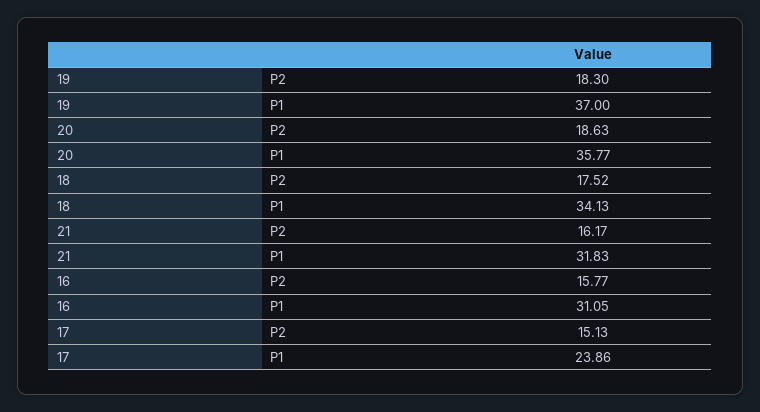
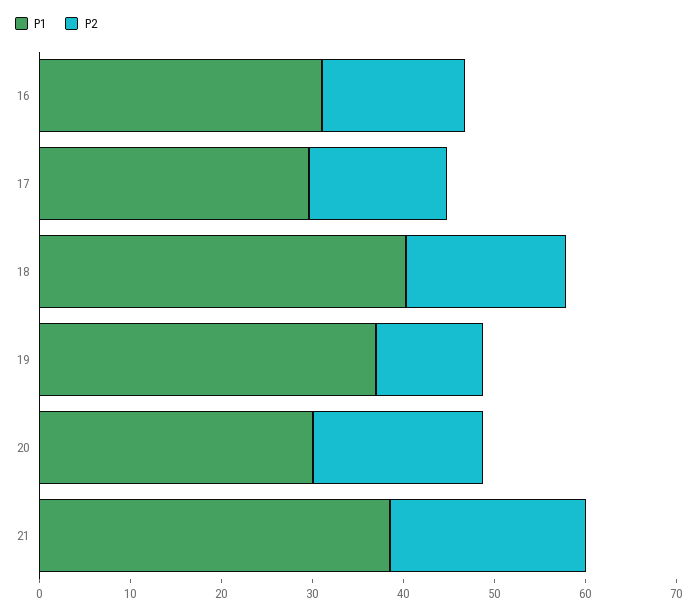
P2, 19: 18.3 -> 12
P1, 20: 35.77 -> 30
P1, 18: 34.13 -> 40
P2, 21: 16.17 -> 22
P1, 21: 31.83 -> 38
P1, 17: 23.86 -> 30

